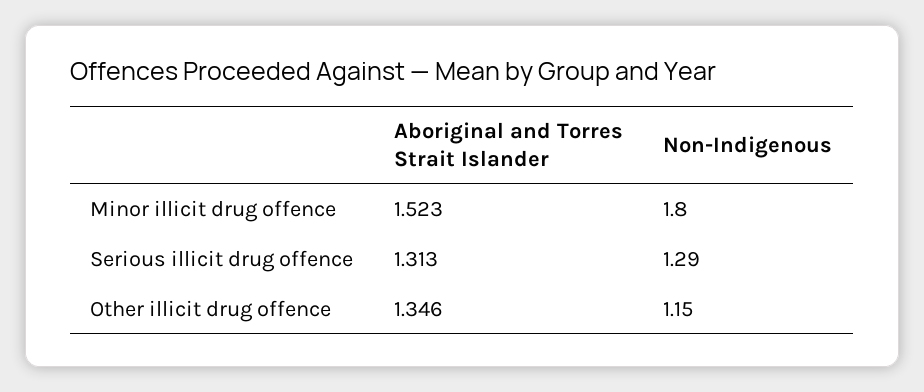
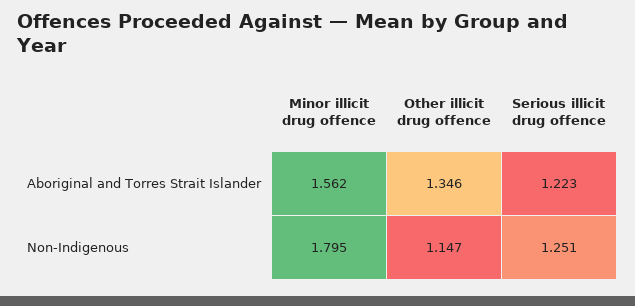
Aboriginal and Torres Strait Islander, Minor illicit drug offence: 1.523 -> 1.562
Aboriginal and Torres Strait Islander, Serious illicit drug offence: 1.313 -> 1.223
Non-Indigenous, Serious illicit drug offence: 1.29 -> 1.251

